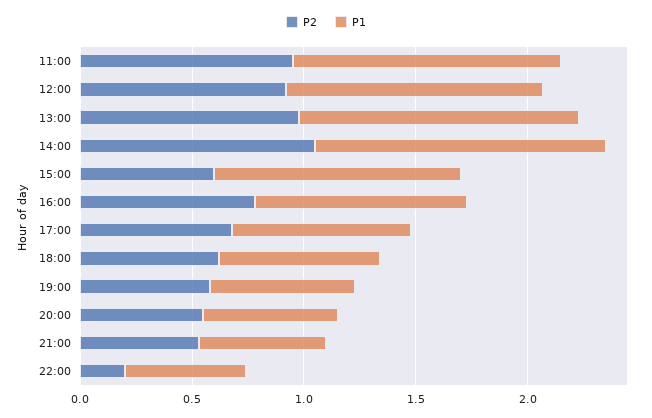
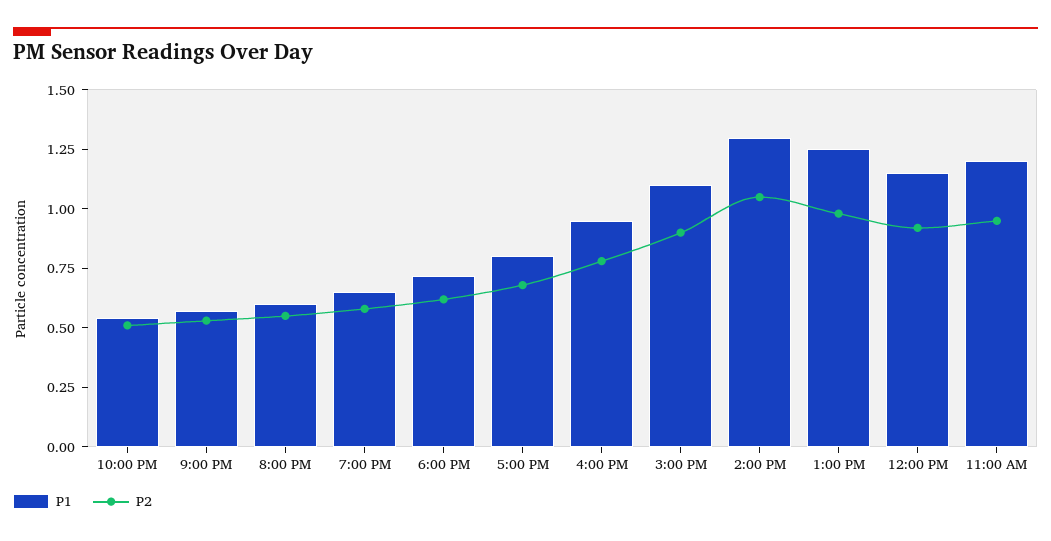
P2, 15:00: 0.6 -> 0.9
P2, 22:00: 0.2 -> 0.5

